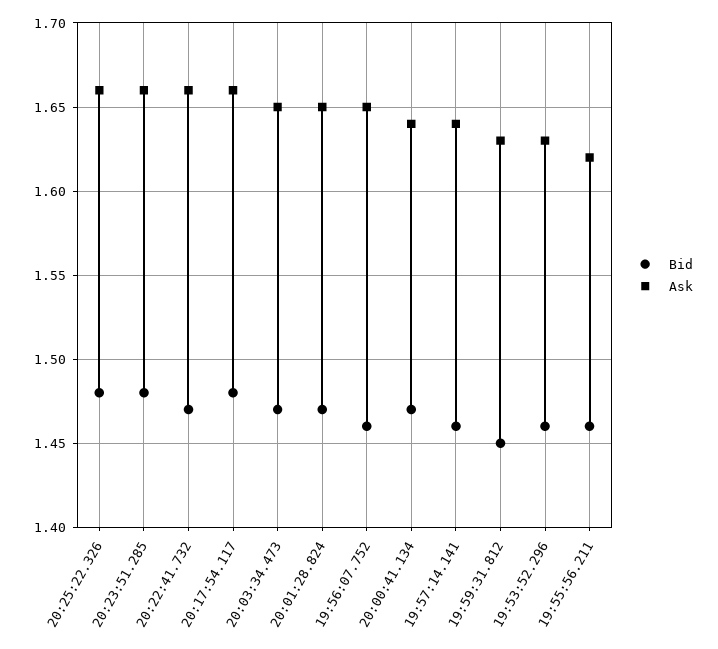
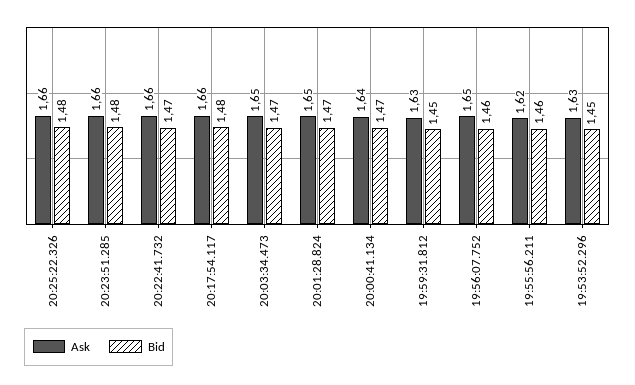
Bid, 19:57:14.141: 1.46 -> none
Ask, 19:57:14.141: 1.64 -> none
Bid, 19:53:52.296: 1.46 -> 1.45

